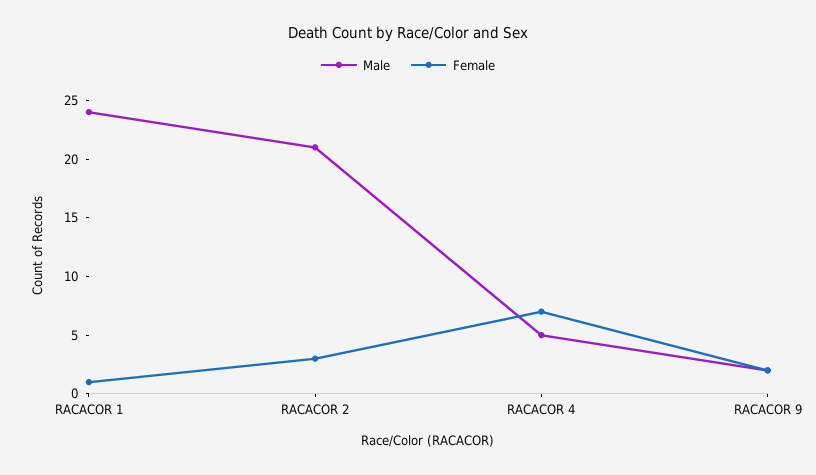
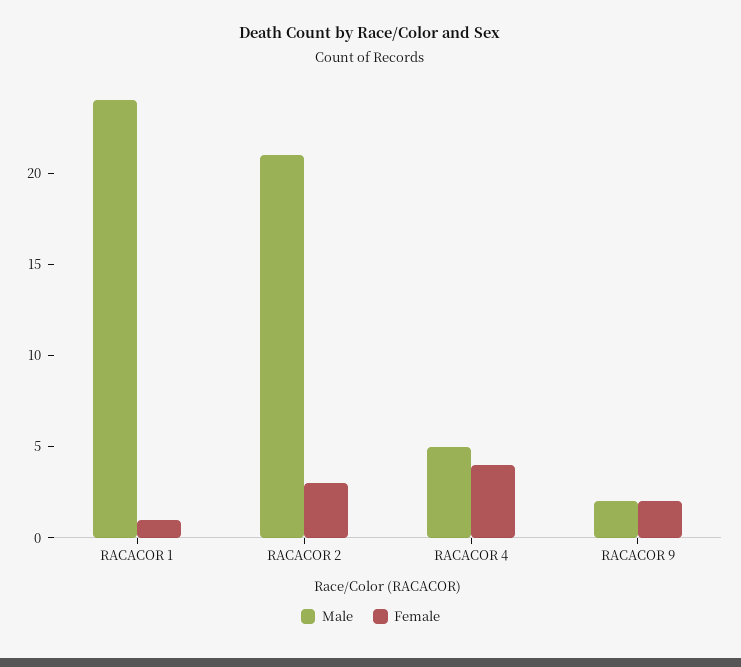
Female, RACACOR 4: 7 -> 4

